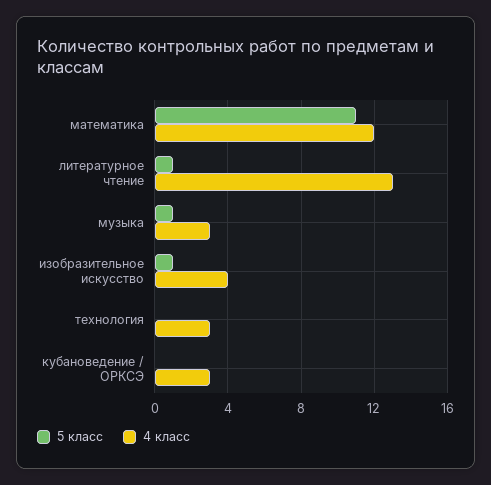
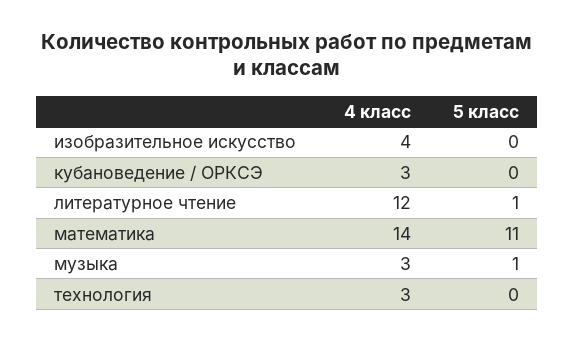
4 класс, математика: 12 -> 14
4 класс, литературное чтение: 13 -> 12
5 класс, изобразительное искусство: 1 -> 0

